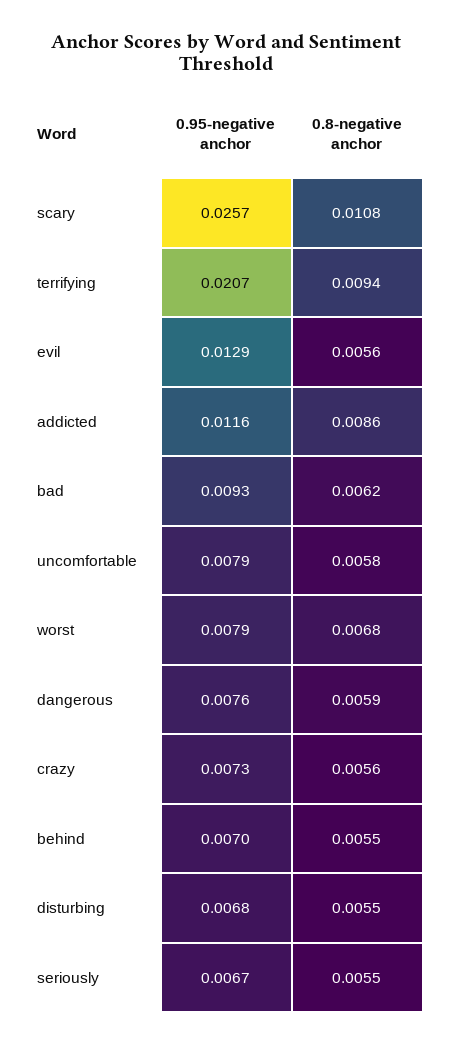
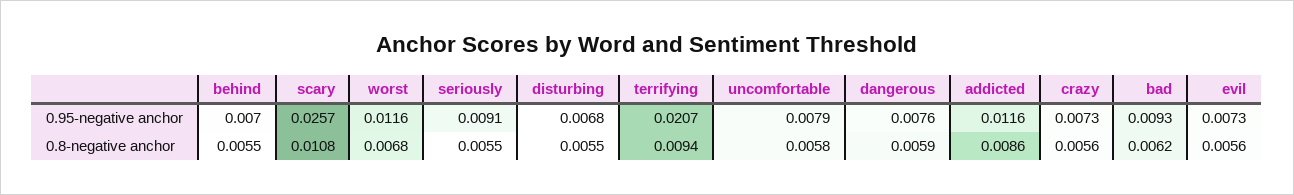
0.95-negative anchor, evil: 0.0129 -> 0.0073
0.95-negative anchor, worst: 0.0079 -> 0.0116
0.95-negative anchor, seriously: 0.0067 -> 0.0091

